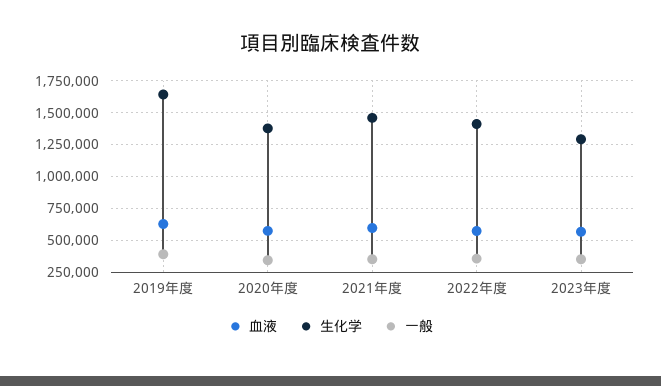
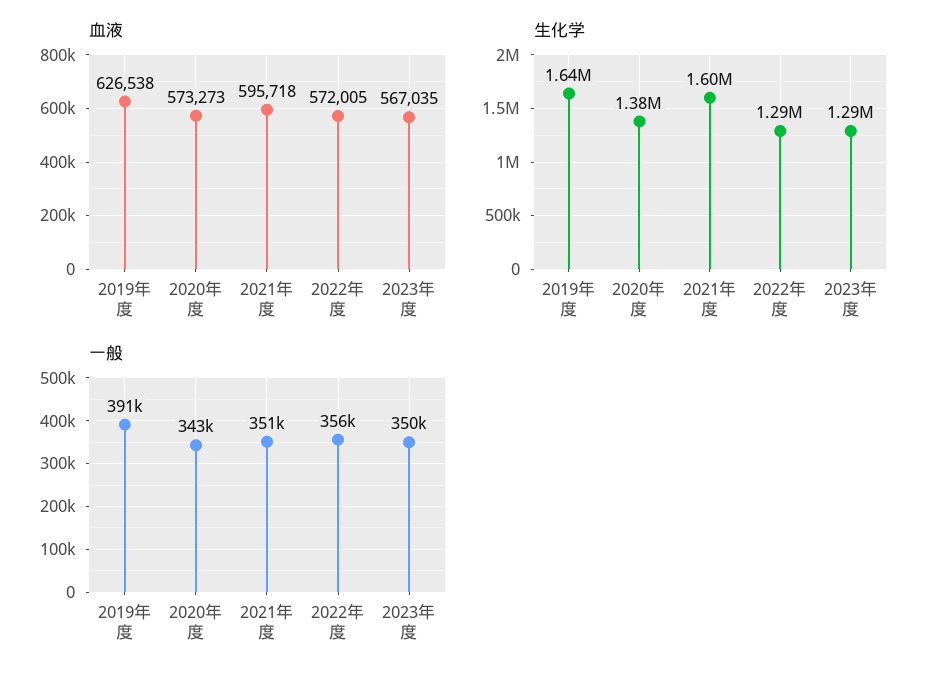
生化学, 2021年度: 1450000 -> 1600000
生化学, 2022年度: 1400000 -> 1290000

